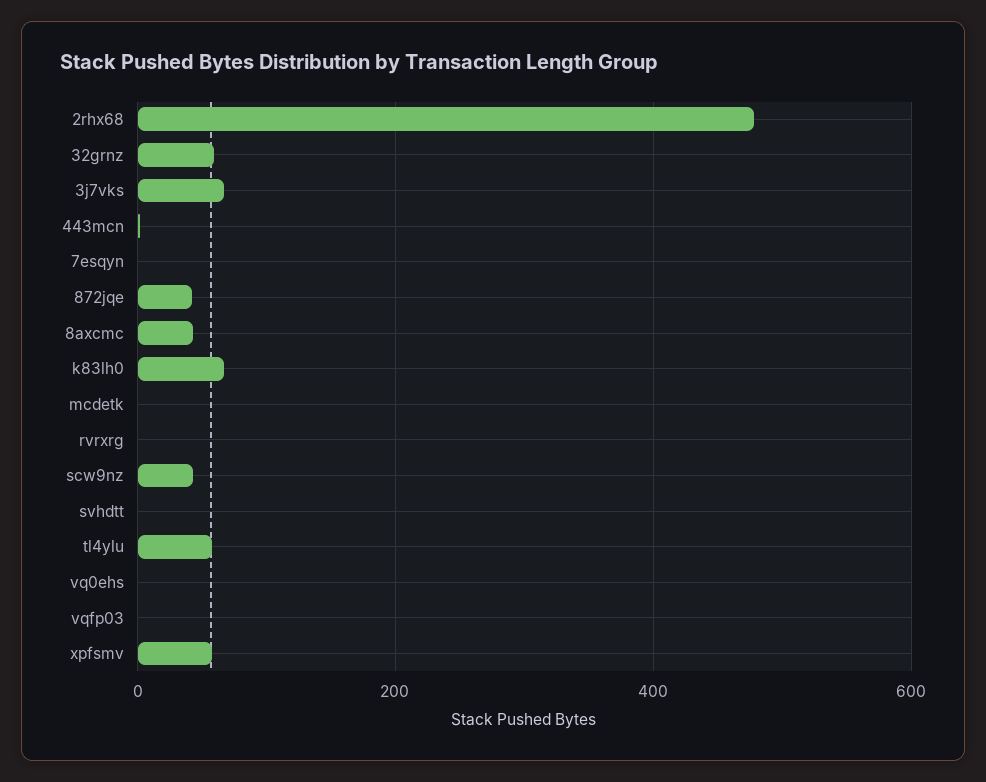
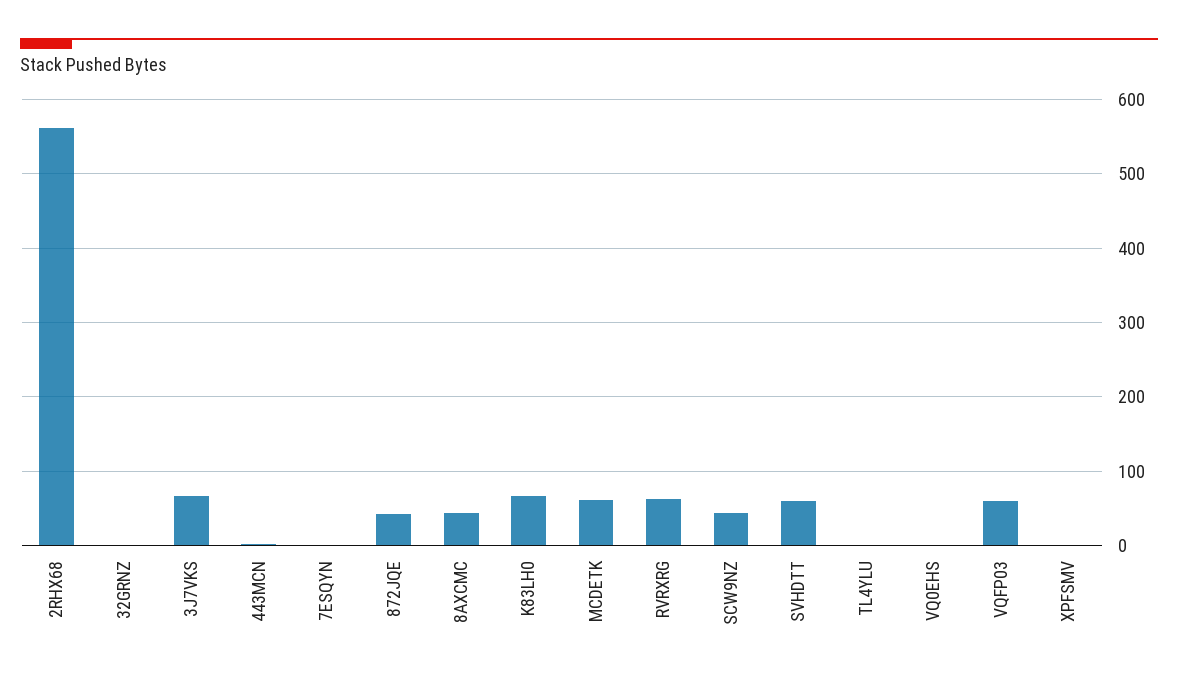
2rhx68: 480 -> 560
32grnz: 60 -> 0
mcdetk: 0 -> 60
rvrxrg: 0 -> 60
svhdtt: 0 -> 60
tl4ylu: 60 -> 0
vqfp03: 0 -> 60
xpfsmv: 60 -> 0

